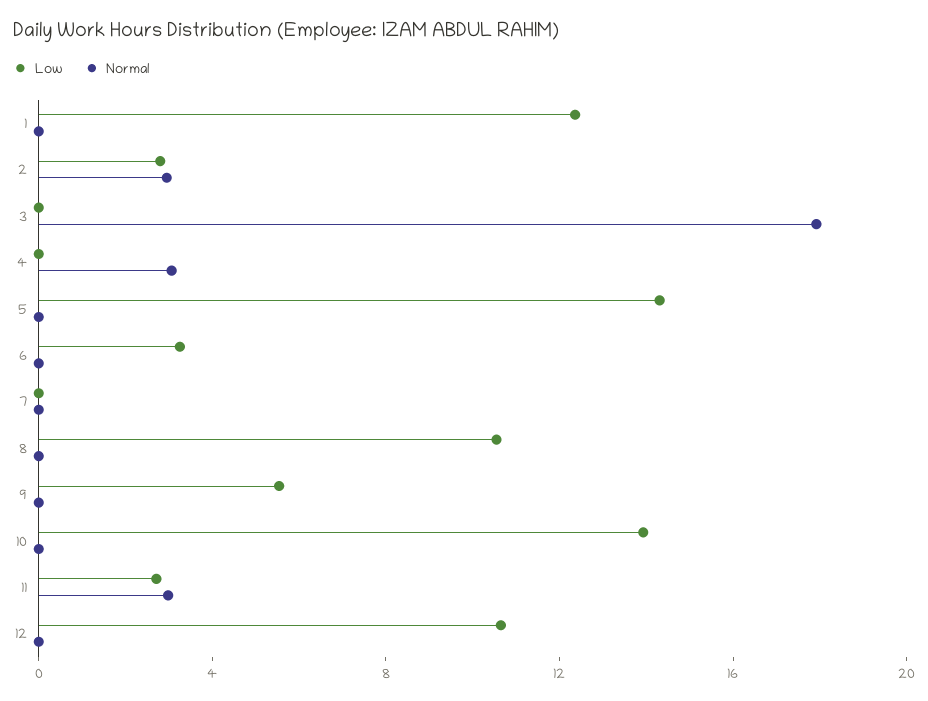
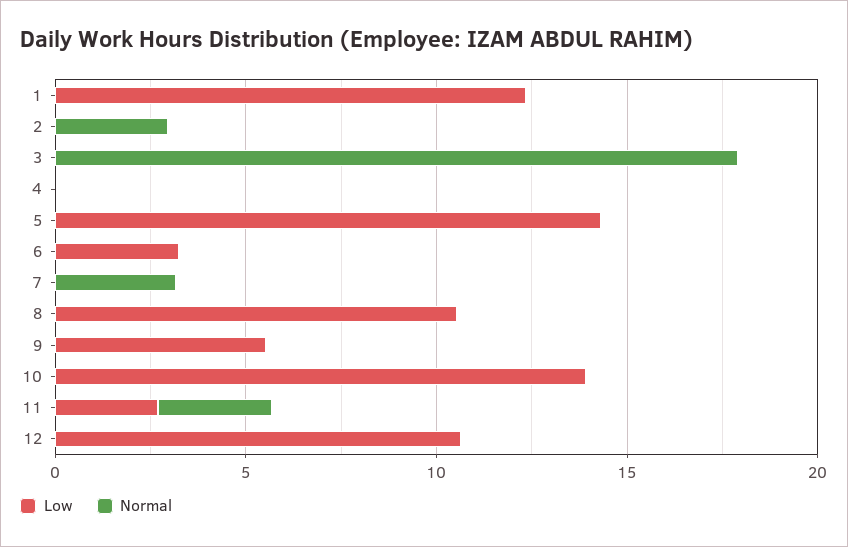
Low, 2: 3 -> 0
Normal, 4: 3 -> 0
Normal, 7: 0 -> 3

